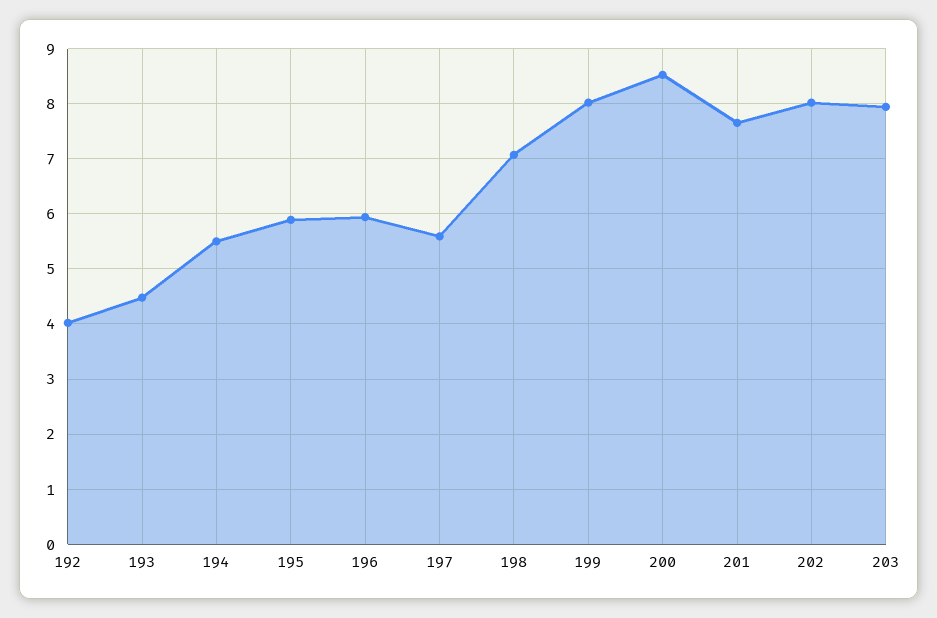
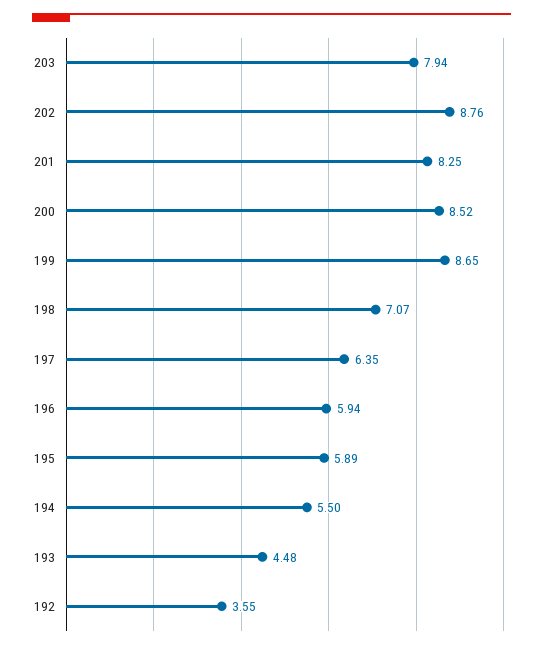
192: 4 -> 3.55
197: 5.6 -> 6.35
199: 8 -> 8.65
201: 7.6 -> 8.25
202: 8 -> 8.76

